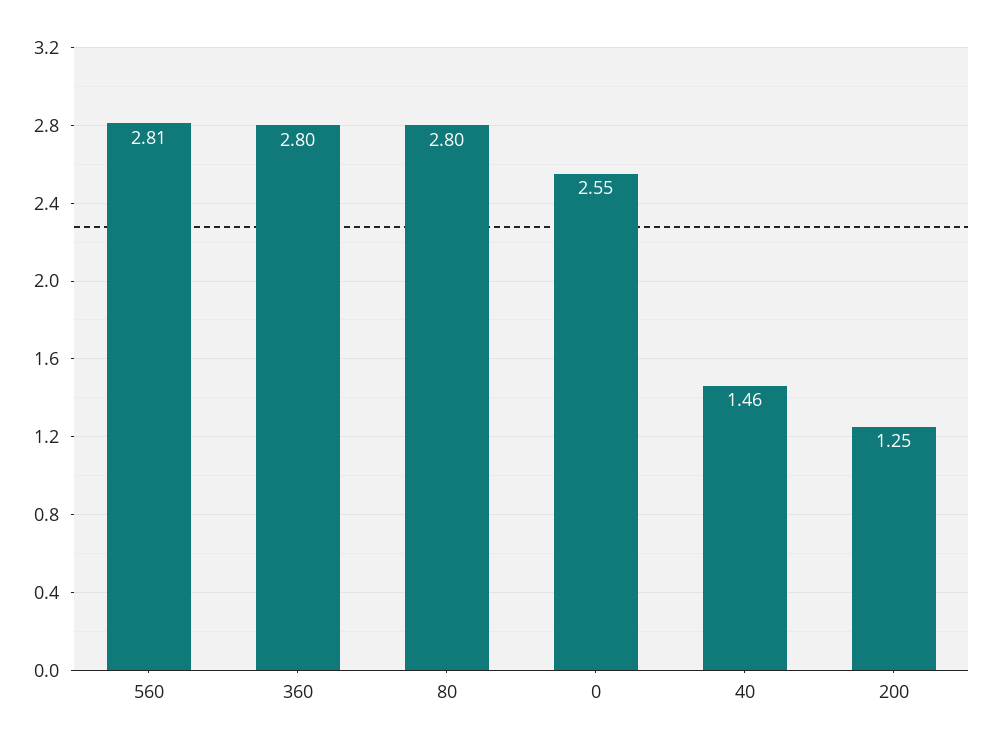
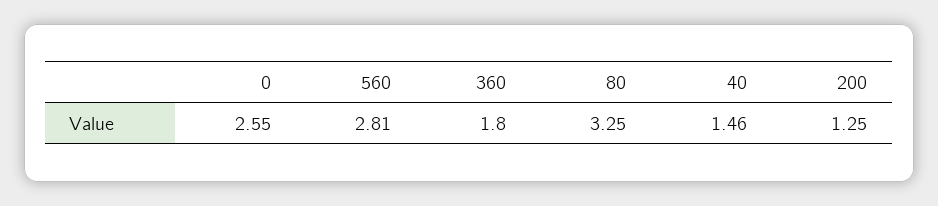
360: 2.8 -> 1.8
80: 2.8 -> 3.25

